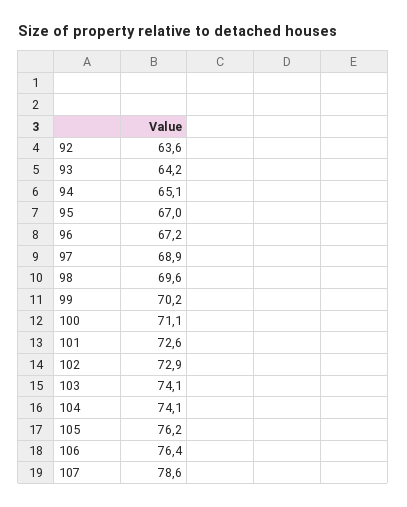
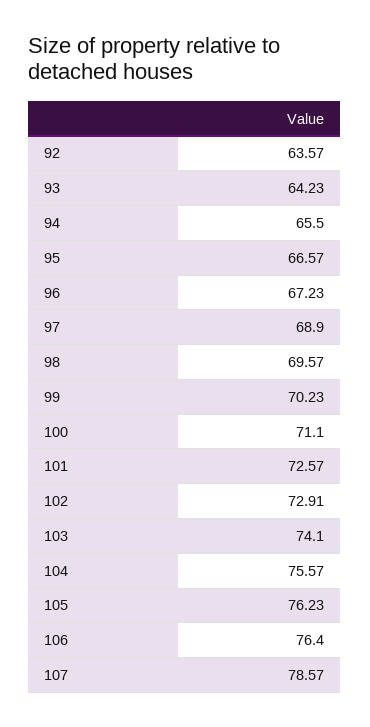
94: 65.1 -> 65.5
95: 67 -> 66.57
104: 74.1 -> 75.57

